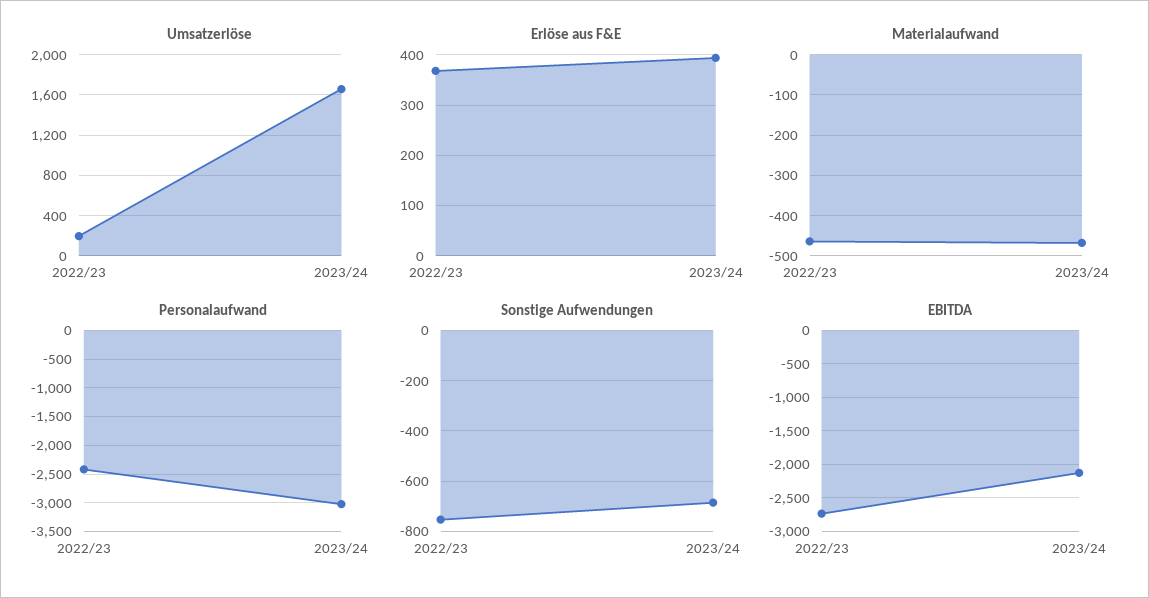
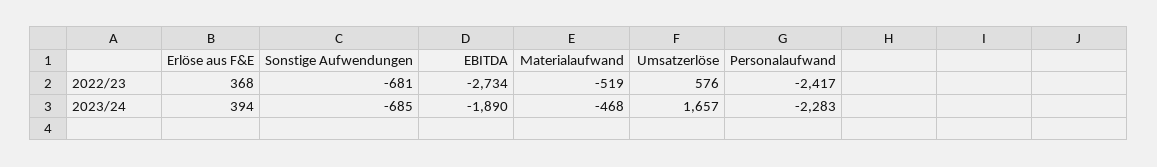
Umsatzerlöse, 2022/23: 200 -> 576
Materialaufwand, 2022/23: -460 -> -519
Personalaufwand, 2023/24: -3000 -> -2283
Sonstige Aufwendungen, 2022/23: -750 -> -681
EBITDA, 2023/24: -2100 -> -1890

